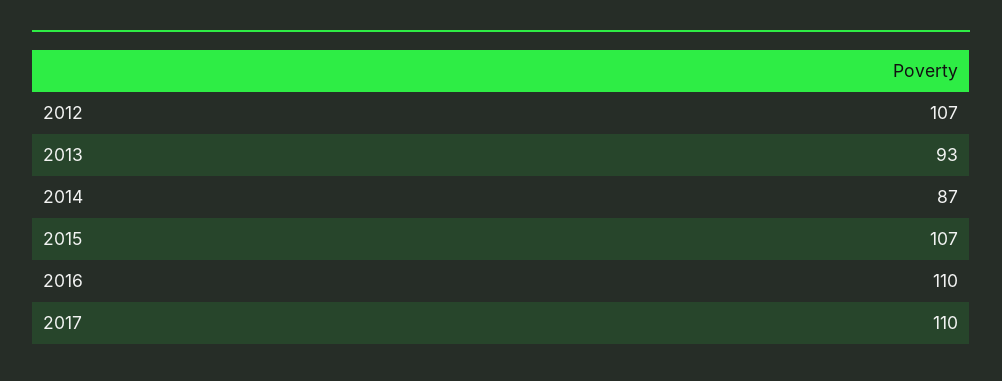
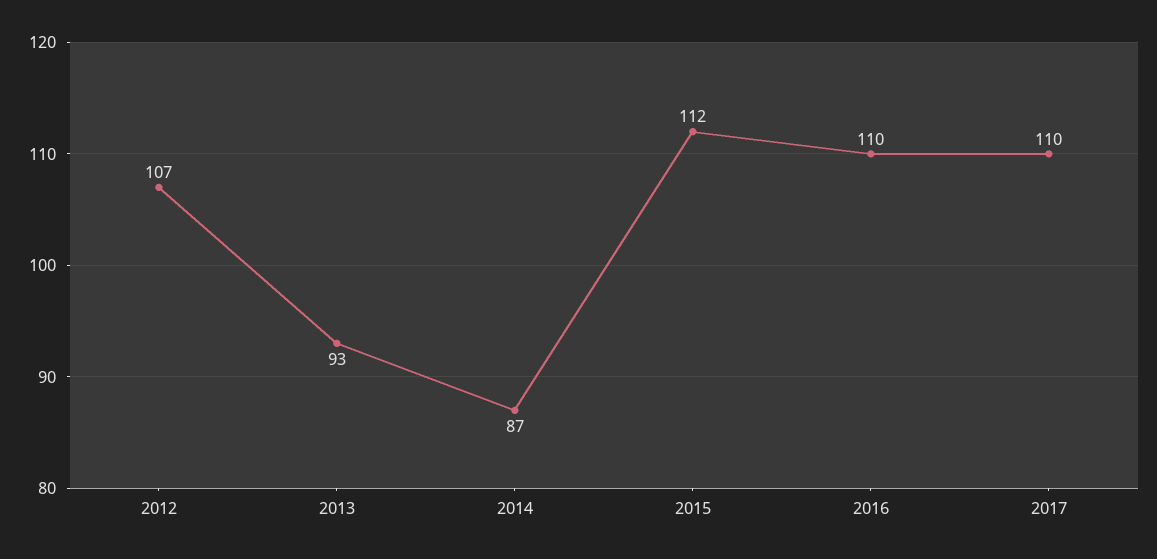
2015: 107 -> 112

